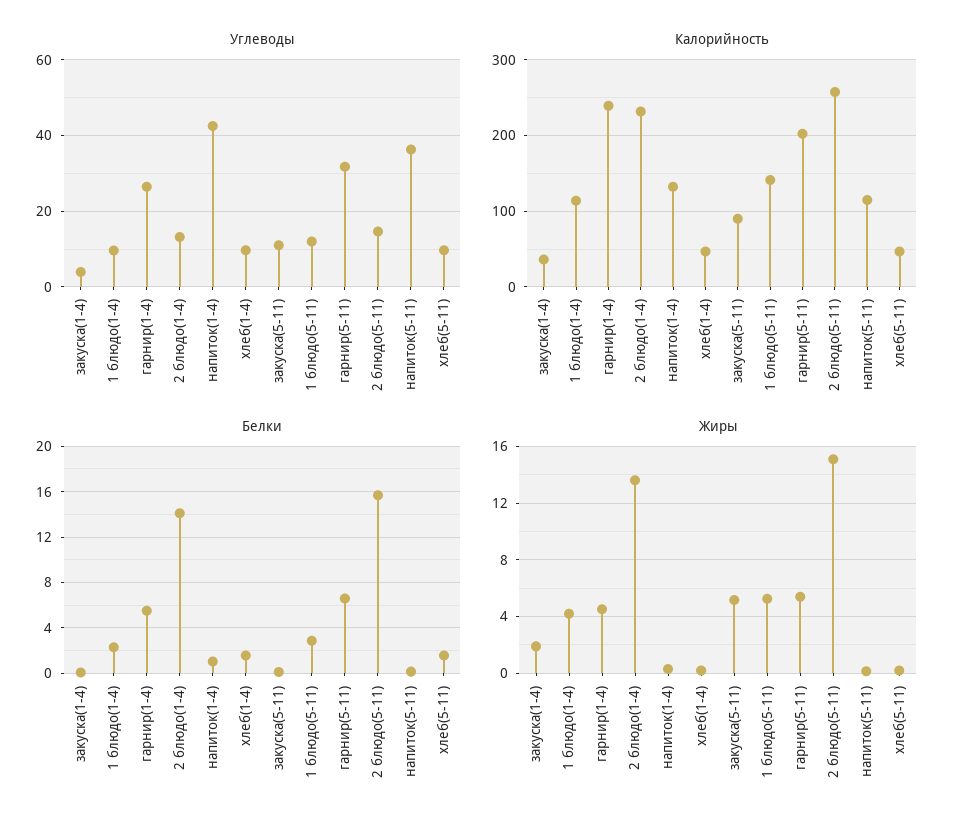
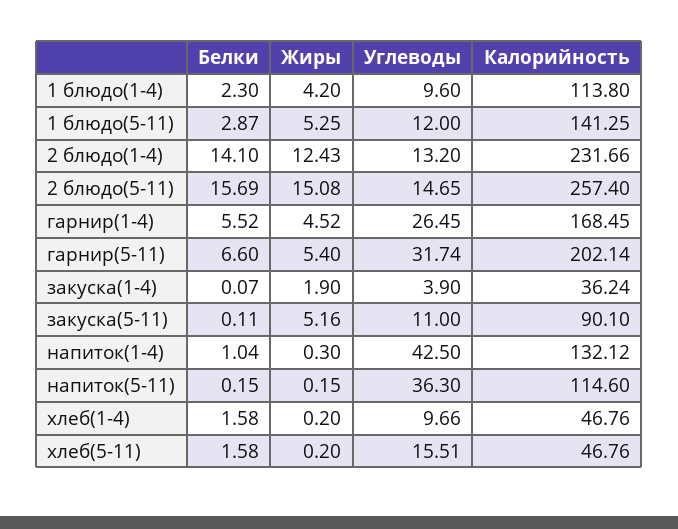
Углеводы, хлеб(5-11): 10 -> 15.51
Калорийность, гарнир(1-4): 240 -> 168.45
Жиры, 2 блюдо(1-4): 13.5 -> 12.43

